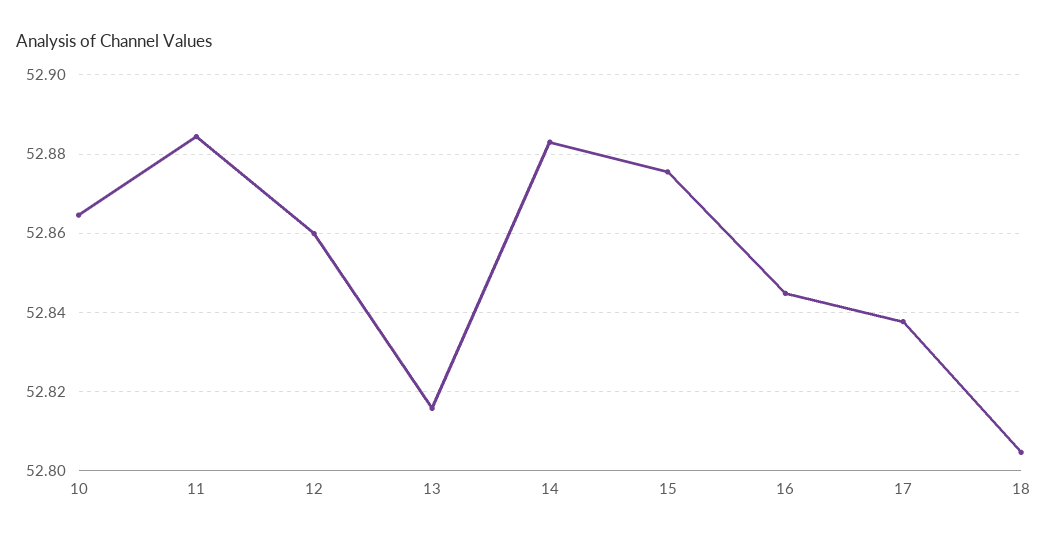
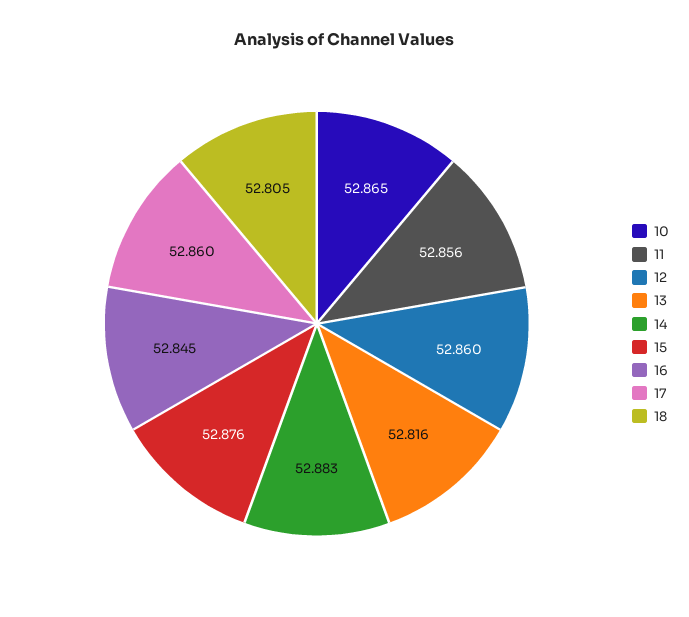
11: 52.884 -> 52.856
17: 52.838 -> 52.86

